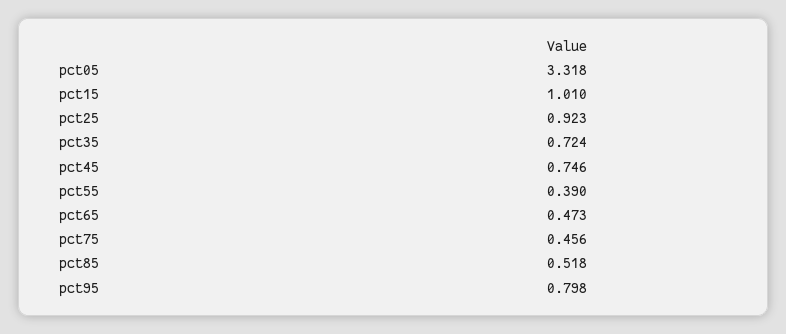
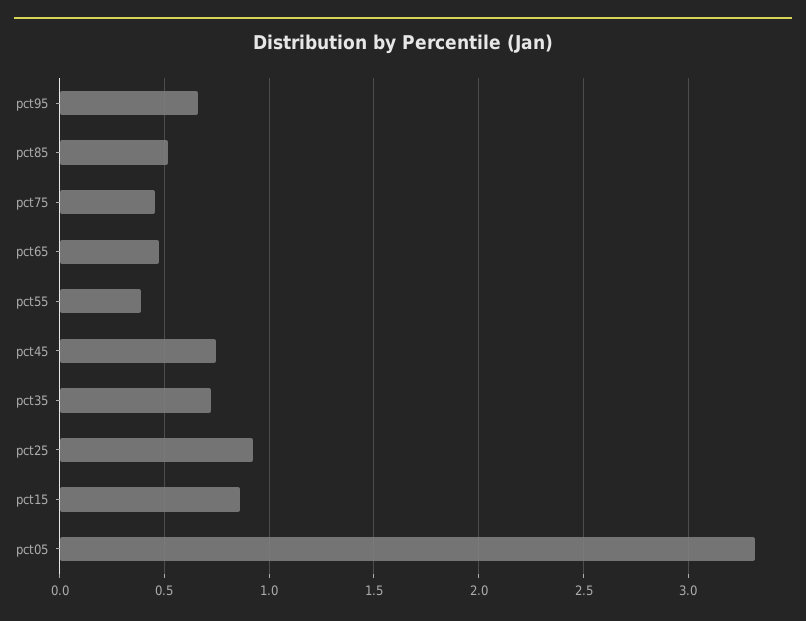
pct15: 1.01 -> 0.85
pct95: 0.798 -> 0.65

